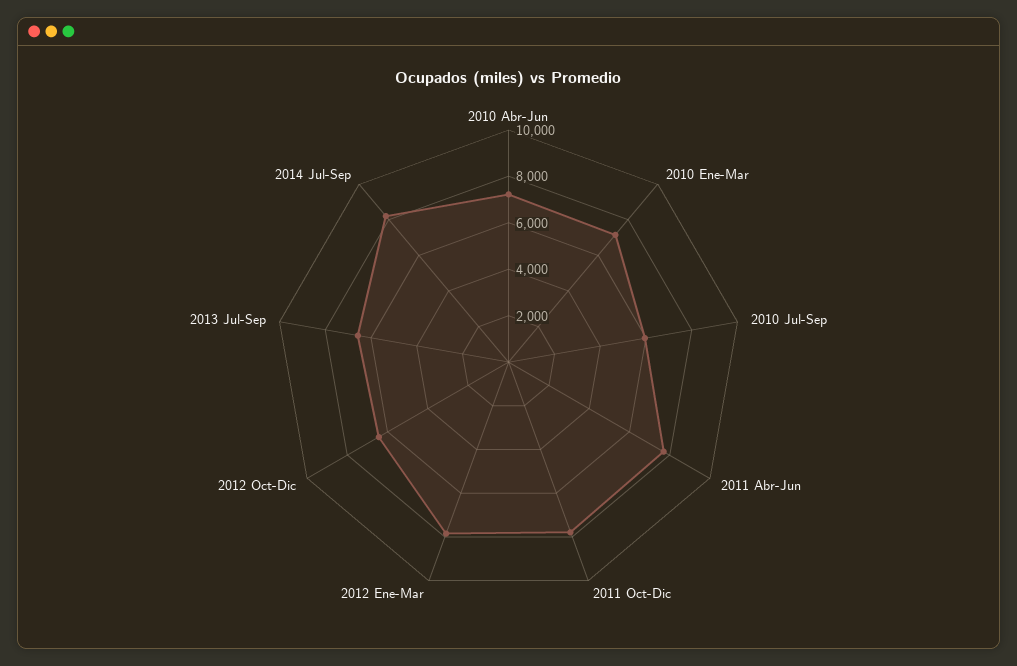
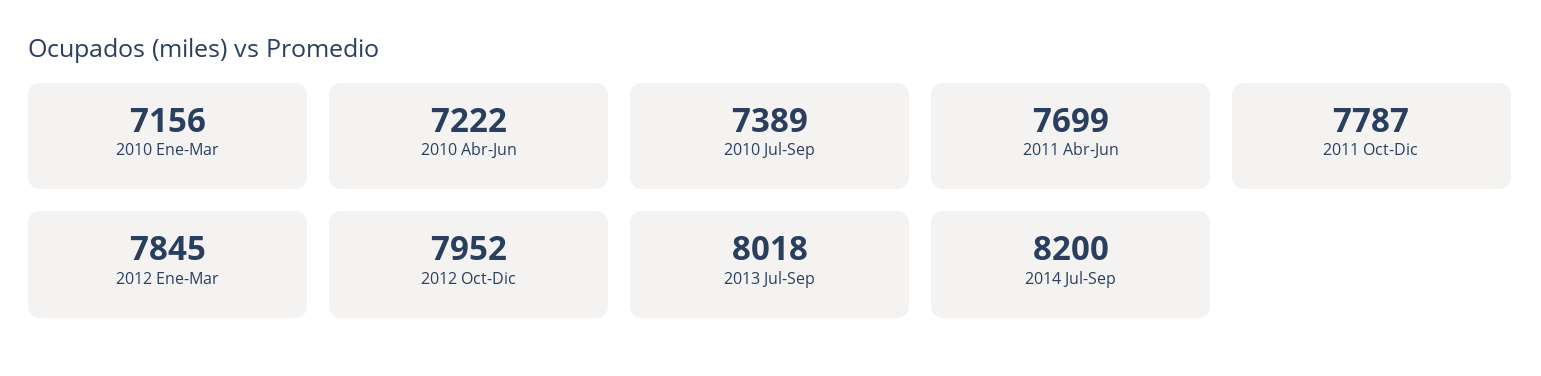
2010 Jul-Sep: 6000 -> 7389
2012 Oct-Dic: 6500 -> 7952
2013 Jul-Sep: 6500 -> 8018

